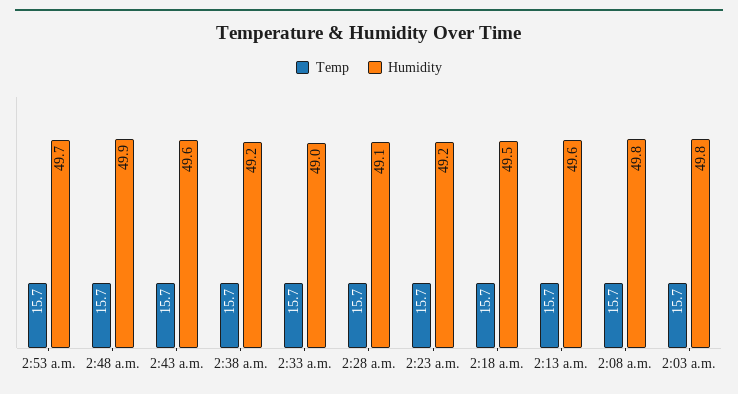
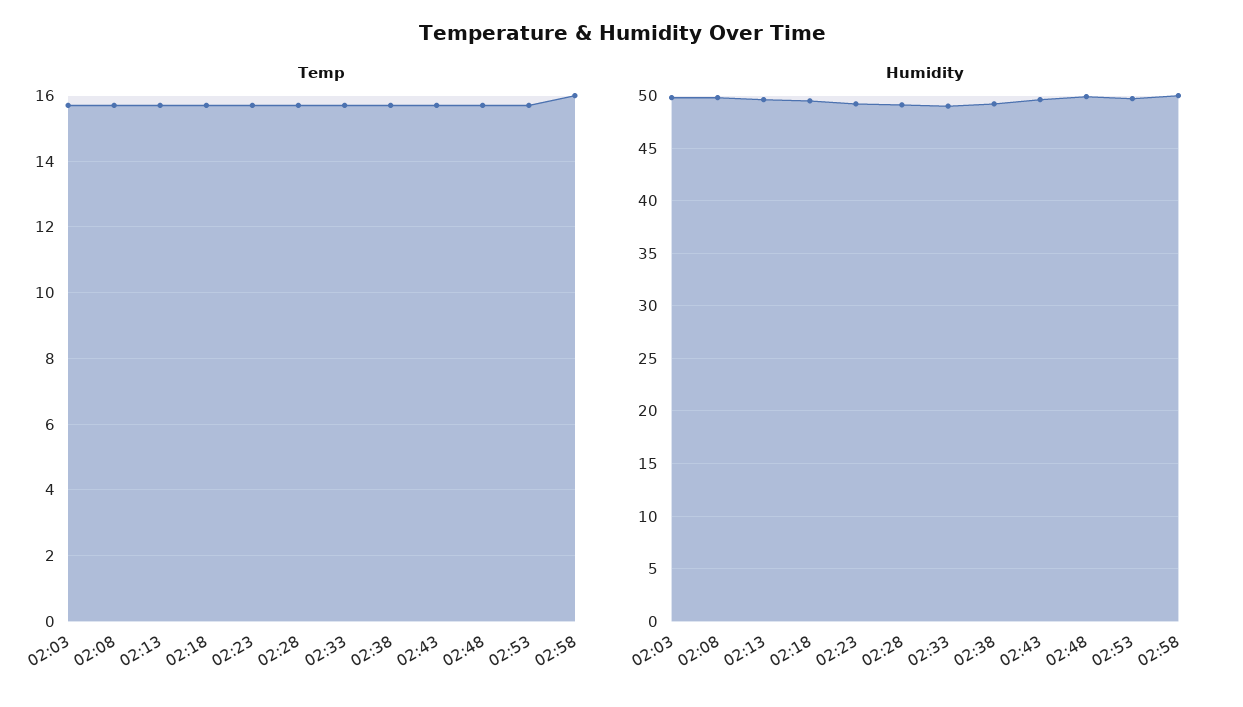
Temp, 02:58: none -> 16
Humidity, 02:58: none -> 50

